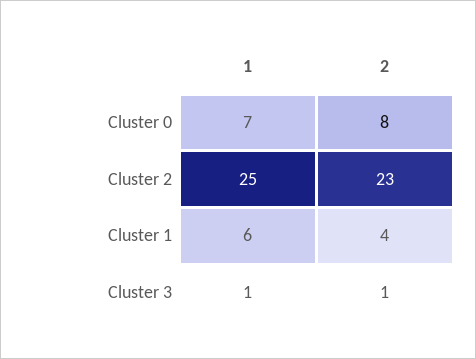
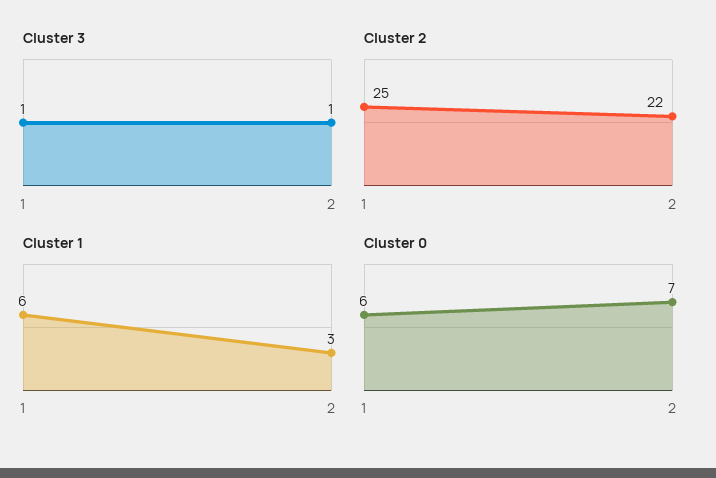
Cluster 0, 1: 7 -> 6
Cluster 0, 2: 8 -> 7
Cluster 2, 2: 23 -> 22
Cluster 1, 2: 4 -> 3

